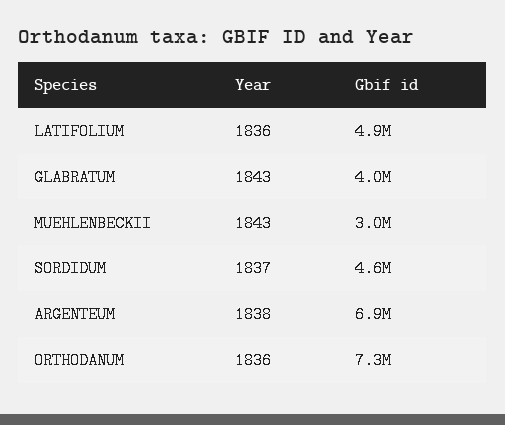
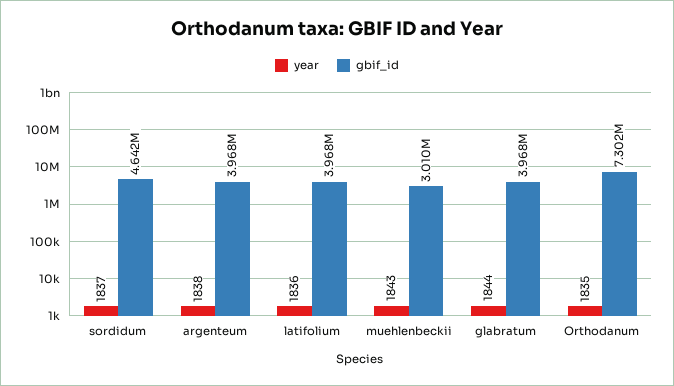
Gbif id, LATIFOLIUM: 4900000 -> 3968000
Year, GLABRATUM: 1843 -> 1844
Gbif id, ARGENTEUM: 6900000 -> 3968000
Year, ORTHODANUM: 1836 -> 1835

